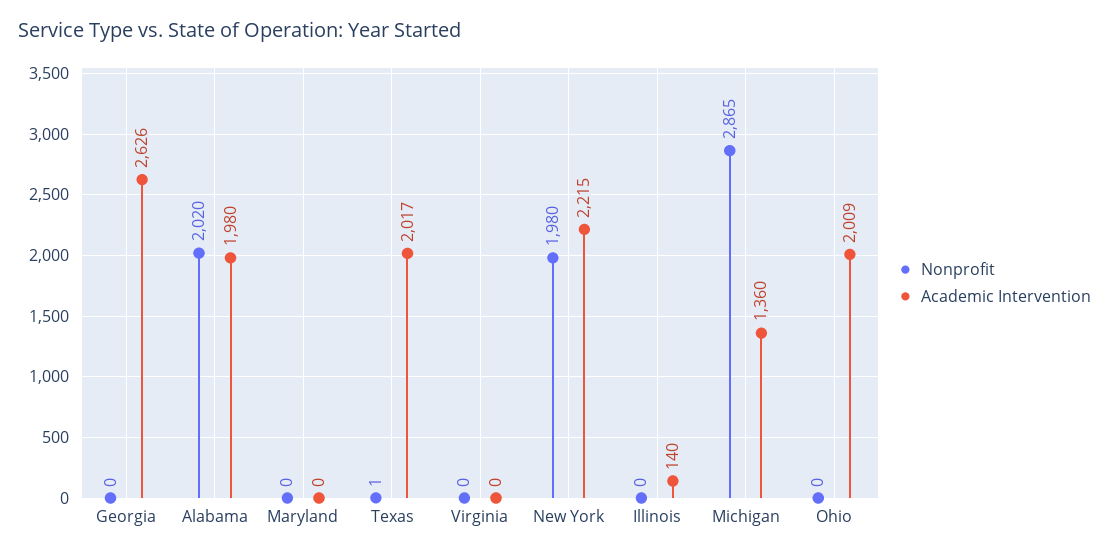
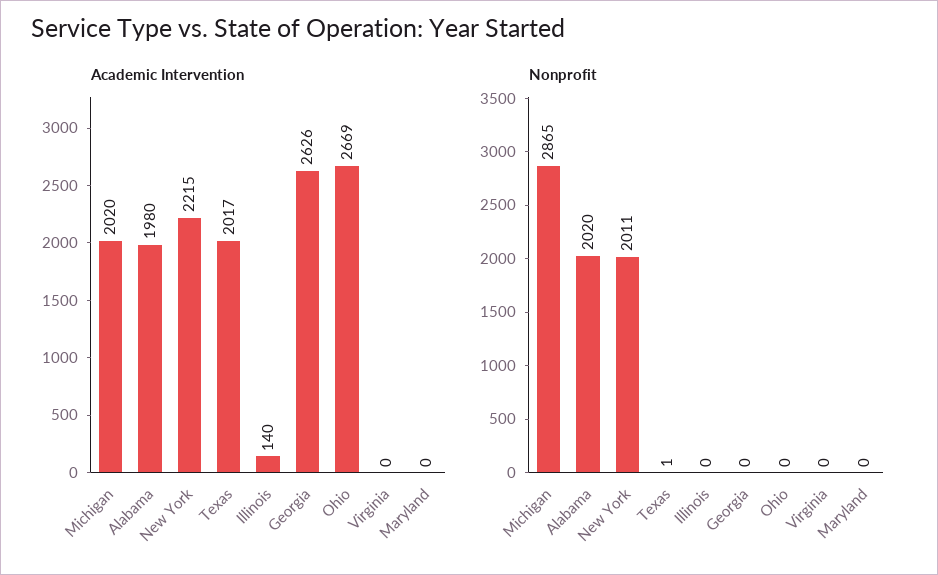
Nonprofit, New York: 1980 -> 2011
Academic Intervention, Michigan: 1360 -> 2020
Academic Intervention, Ohio: 2009 -> 2669

